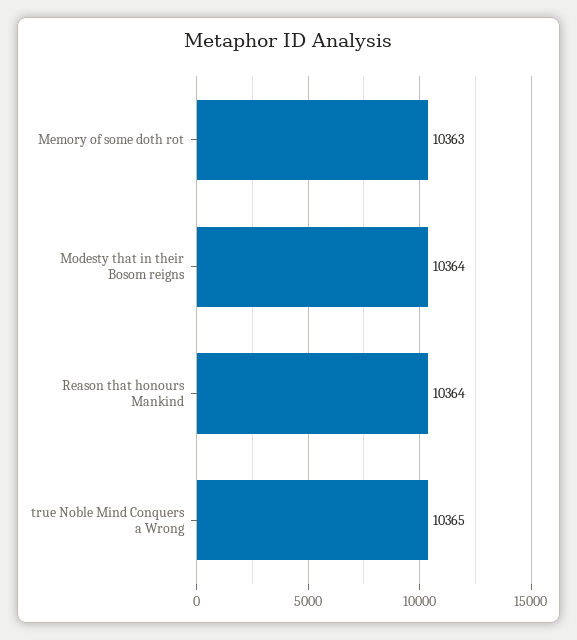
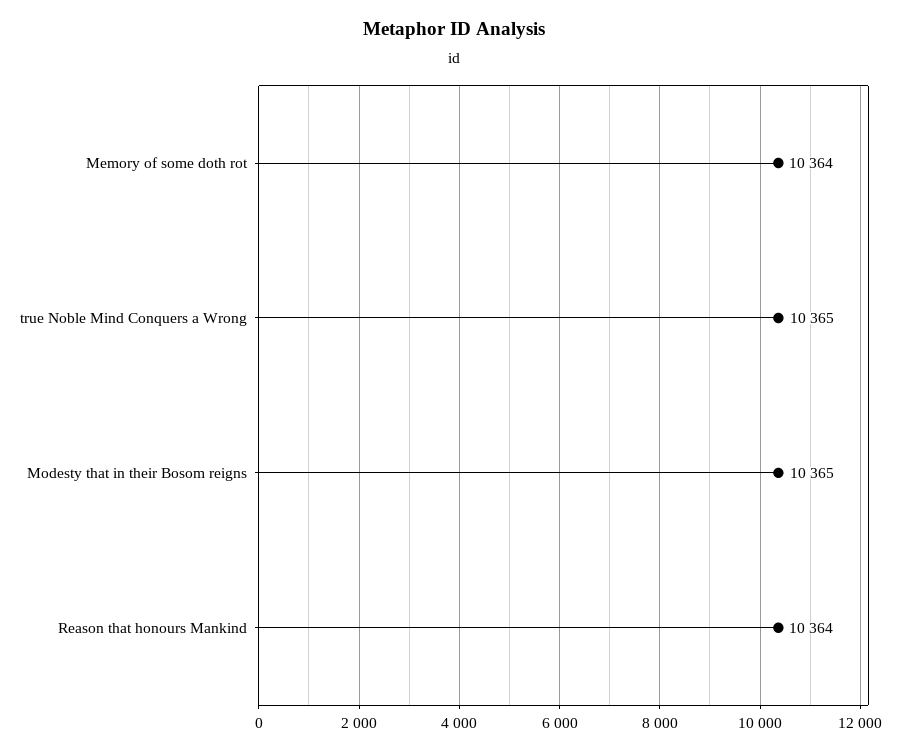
Memory of some doth rot: 10363 -> 10364
Modesty that in their Bosom reigns: 10364 -> 10365

